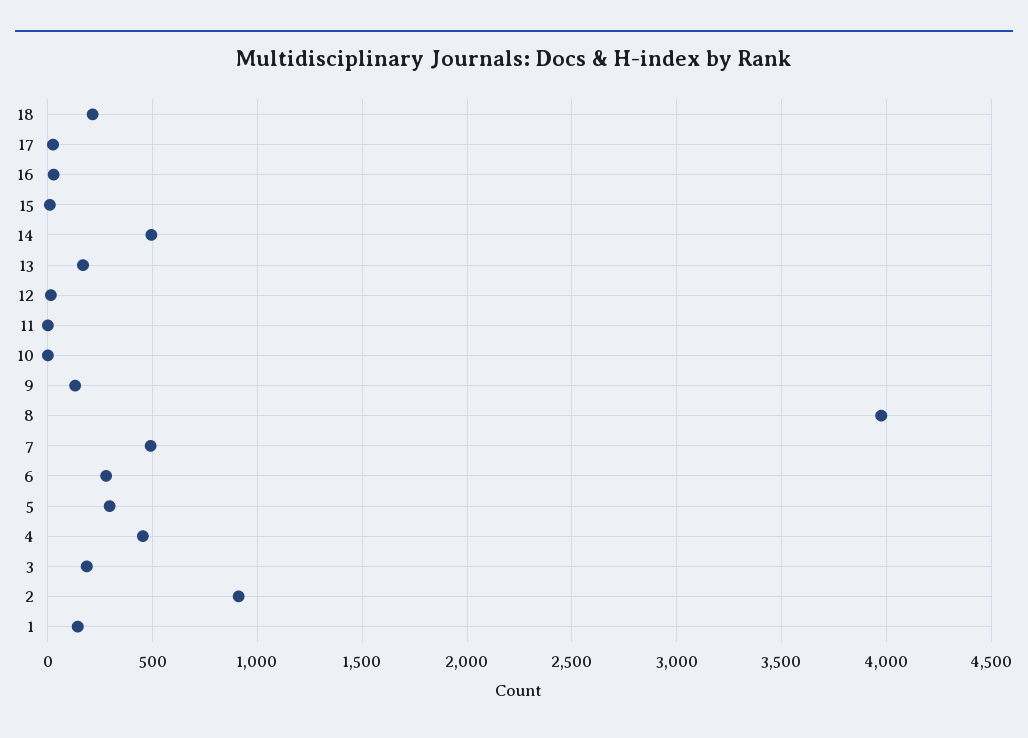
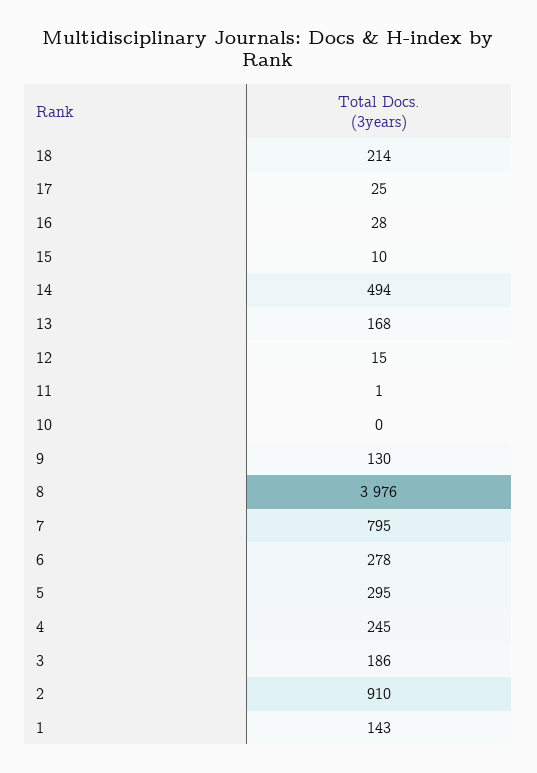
7: 500 -> 795
4: 450 -> 245

